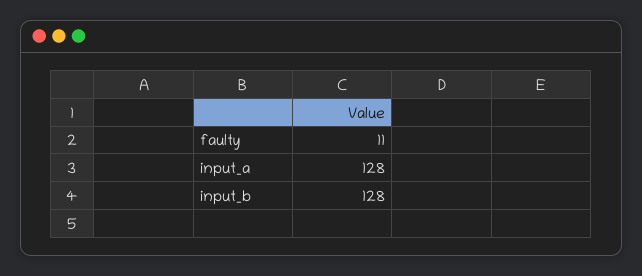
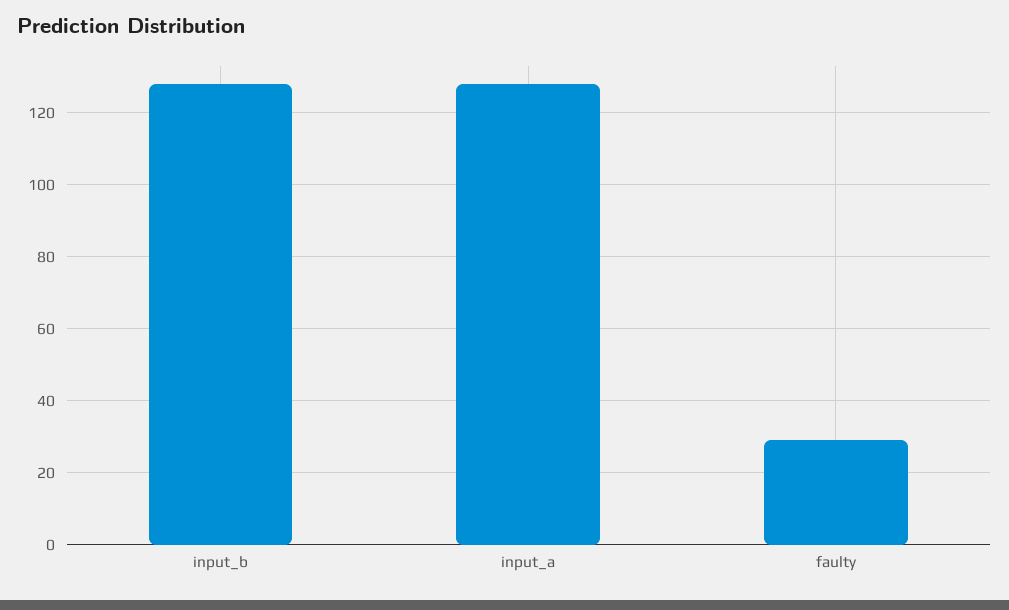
faulty: 11 -> 30

